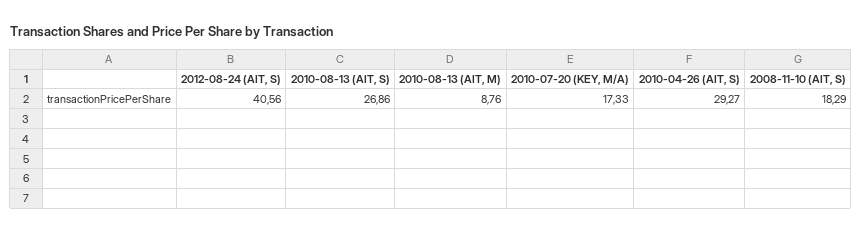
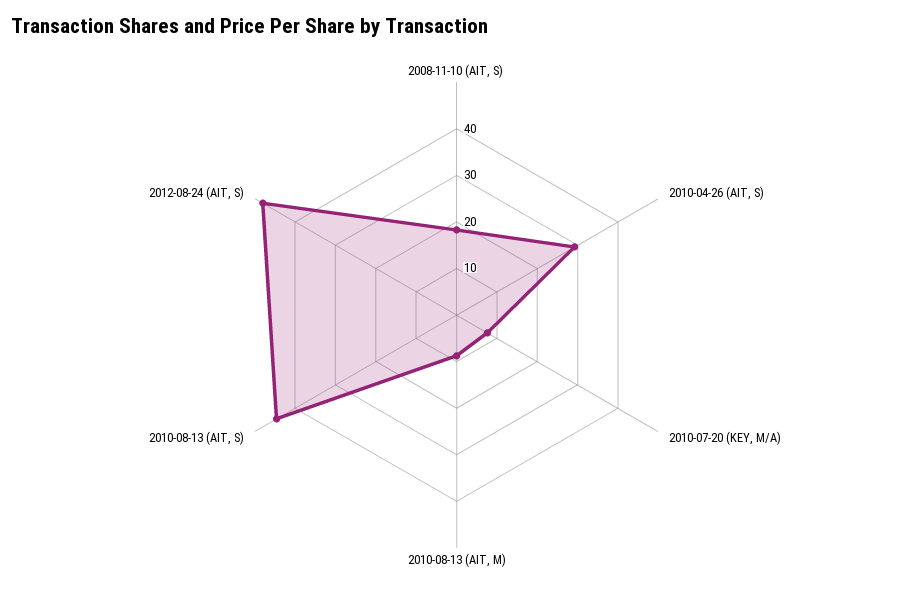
2012-08-24 (AIT, S): 40.56 -> 48
2010-08-13 (AIT, S): 26.86 -> 44
2010-07-20 (KEY, M/A): 17.33 -> 8

